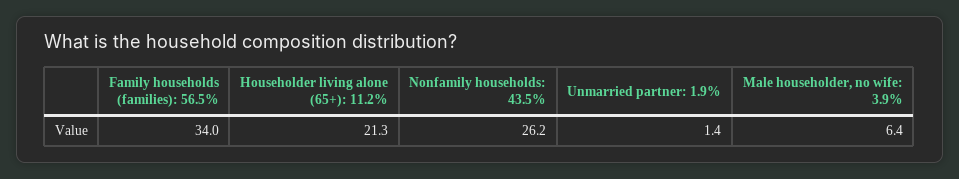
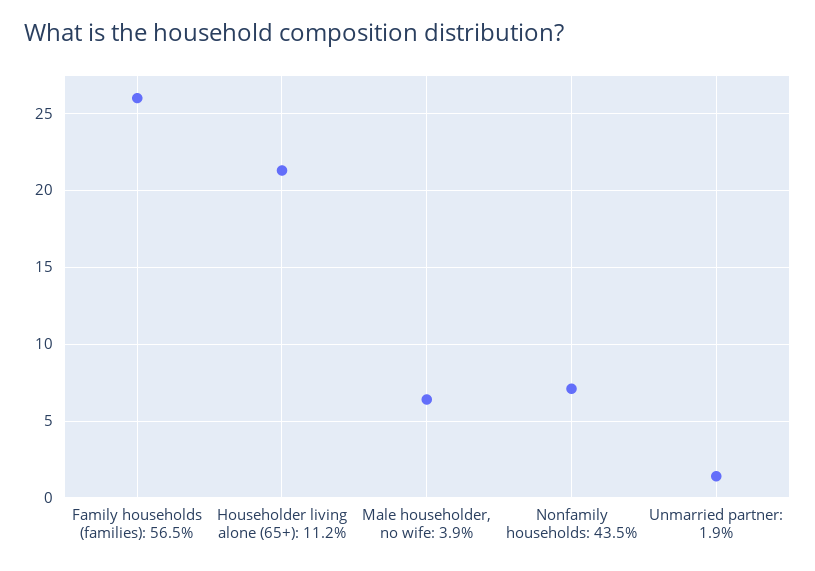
Family households (families): 56.5%: 34 -> 26
Nonfamily households: 43.5%: 26.2 -> 7

